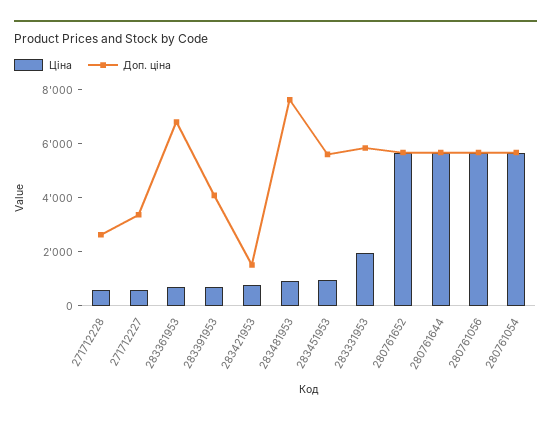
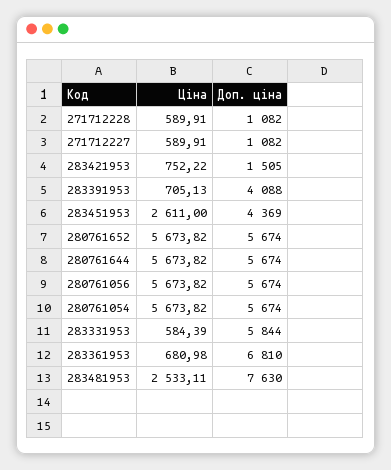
Доп. ціна, 271712228: 2500 -> 1082
Доп. ціна, 271712227: 3500 -> 1082
Ціна, 283481953: 1000 -> 2533.11
Ціна, 283451953: 1000 -> 2611
Доп. ціна, 283451953: 5500 -> 4369
Ціна, 283331953: 2000 -> 584.39

